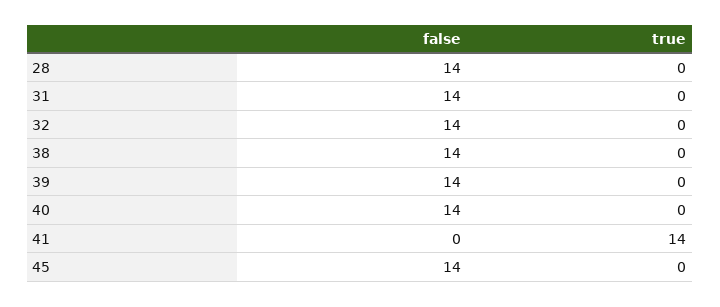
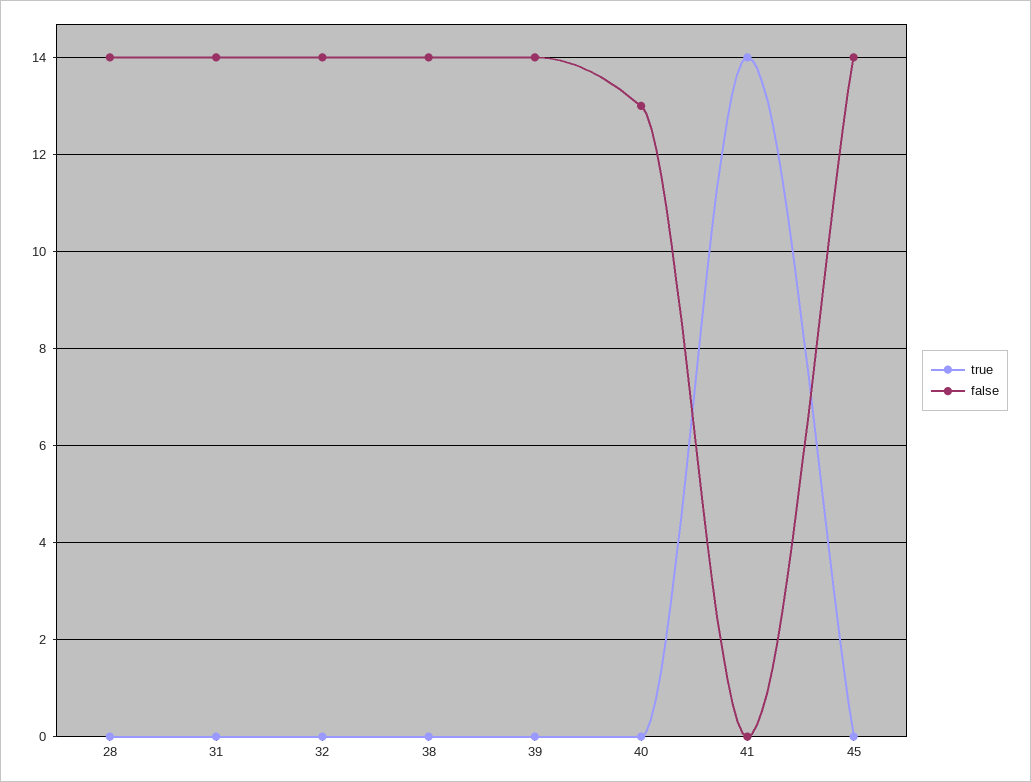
false, 40: 14 -> 13

